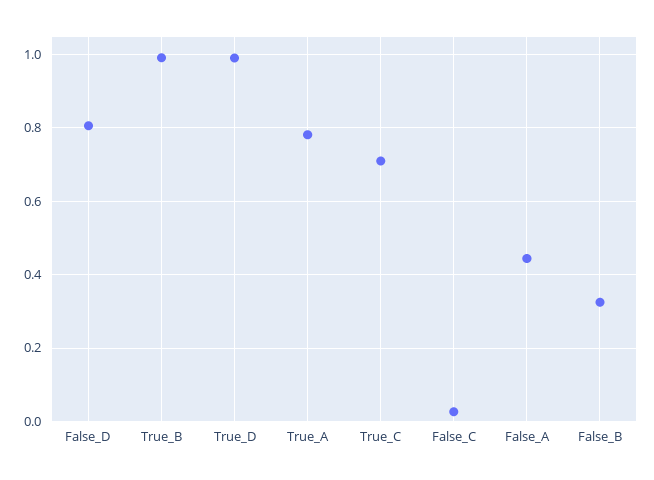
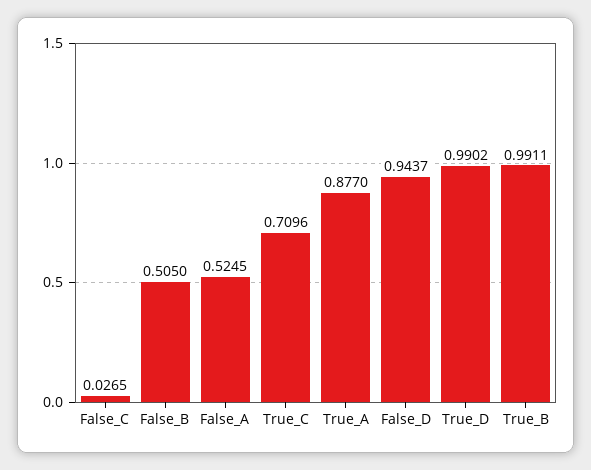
False_D: 0.8 -> 0.9437
True_A: 0.78 -> 0.877
False_A: 0.44 -> 0.5245
False_B: 0.32 -> 0.505

